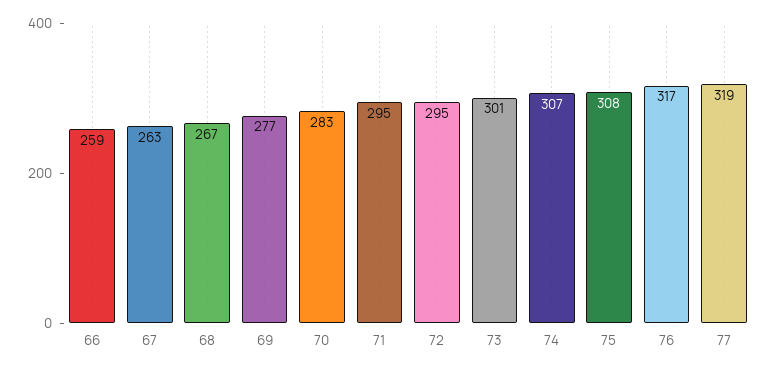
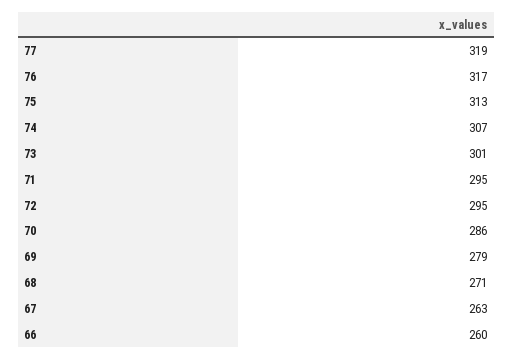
66: 259 -> 260
68: 267 -> 271
69: 277 -> 279
70: 283 -> 286
75: 308 -> 313

